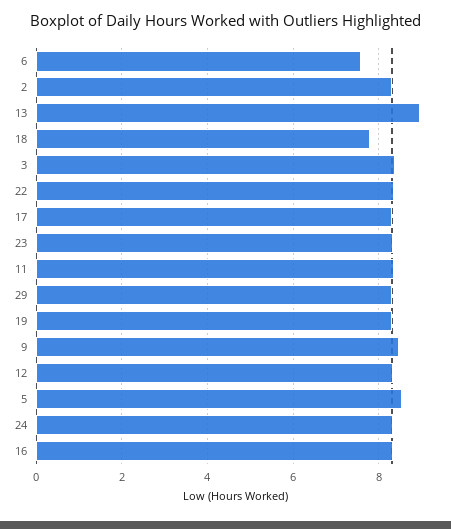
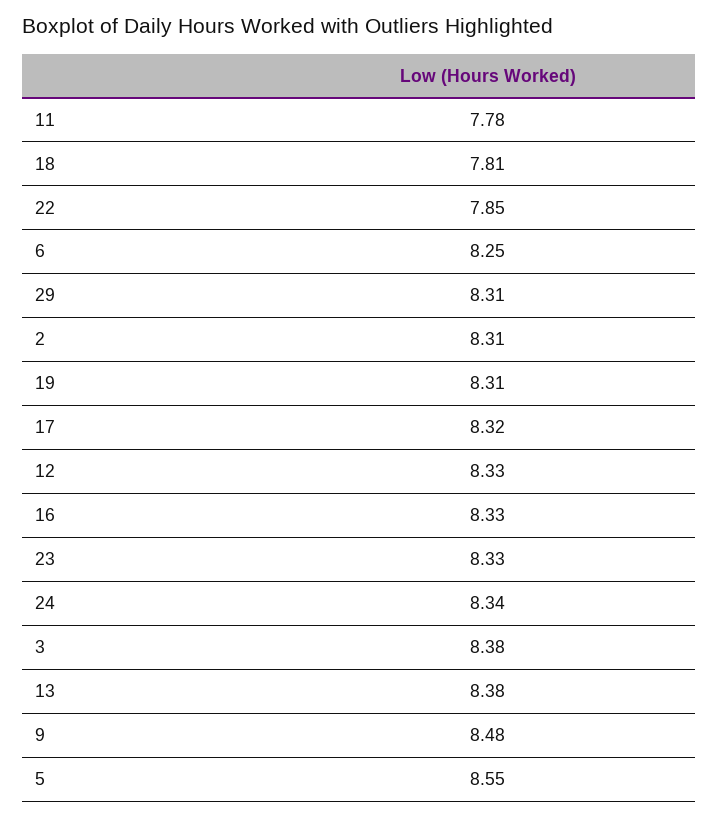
6: 7.6 -> 8.25
13: 9 -> 8.38
22: 8.4 -> 7.85
11: 8.4 -> 7.78

